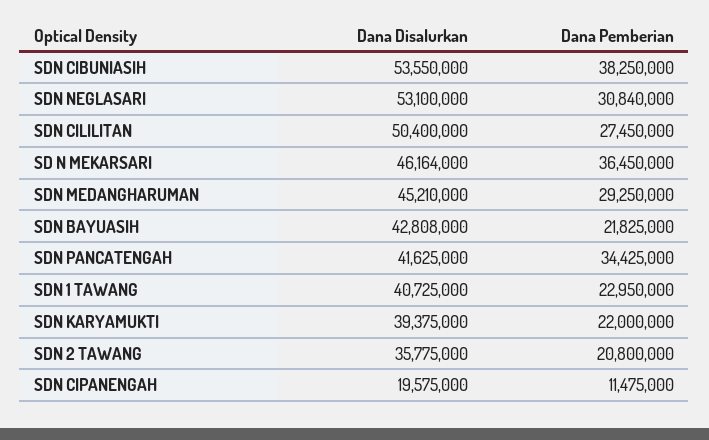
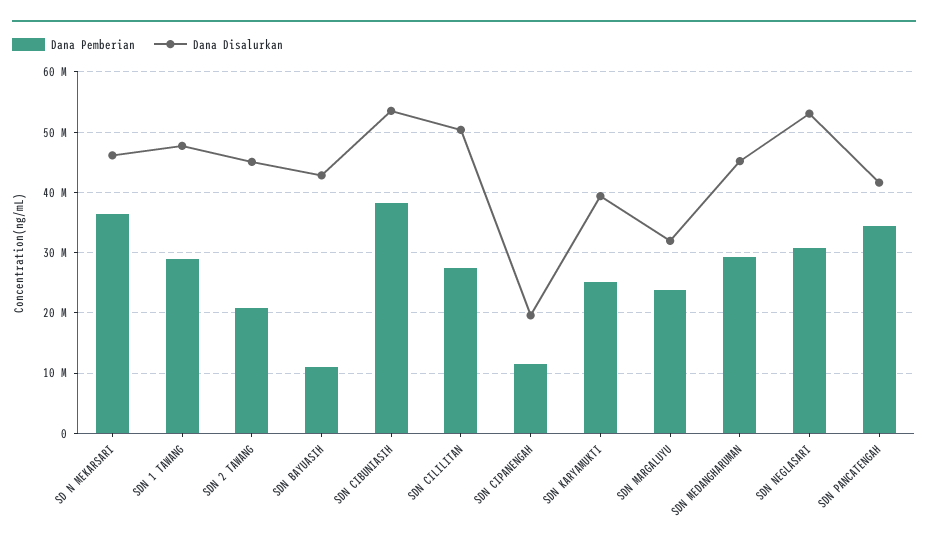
Dana Pemberian, SDN BAYUASIH: 21825000 -> 11000000
Dana Disalurkan, SDN 1 TAWANG: 40725000 -> 48000000
Dana Pemberian, SDN 1 TAWANG: 22950000 -> 29000000
Dana Pemberian, SDN KARYAMUKTI: 22000000 -> 25000000
Dana Disalurkan, SDN 2 TAWANG: 35775000 -> 45000000
Dana Pemberian, SDN MARGALUYU: none -> 24000000
Dana Disalurkan, SDN MARGALUYU: none -> 32000000

